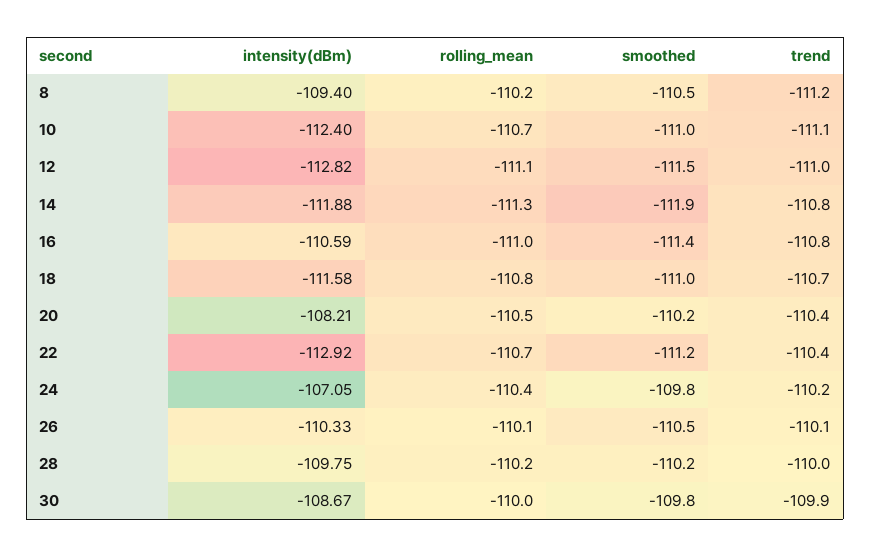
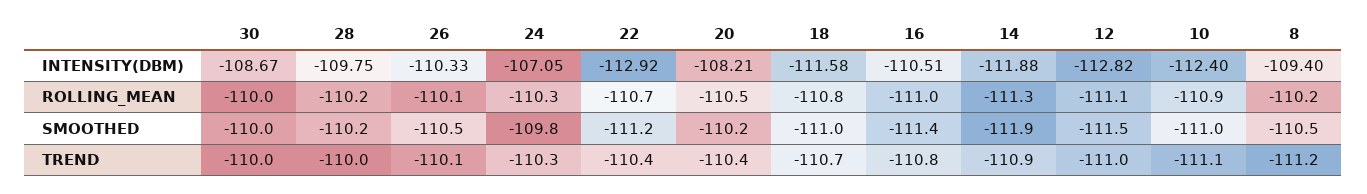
rolling_mean, 10: -110.7 -> -110.9
trend, 14: -110.8 -> -110.9
intensity(dBm), 16: -110.59 -> -110.51
rolling_mean, 24: -110.4 -> -110.3
trend, 24: -110.2 -> -110.3
smoothed, 30: -109.8 -> -110
trend, 30: -109.9 -> -110

